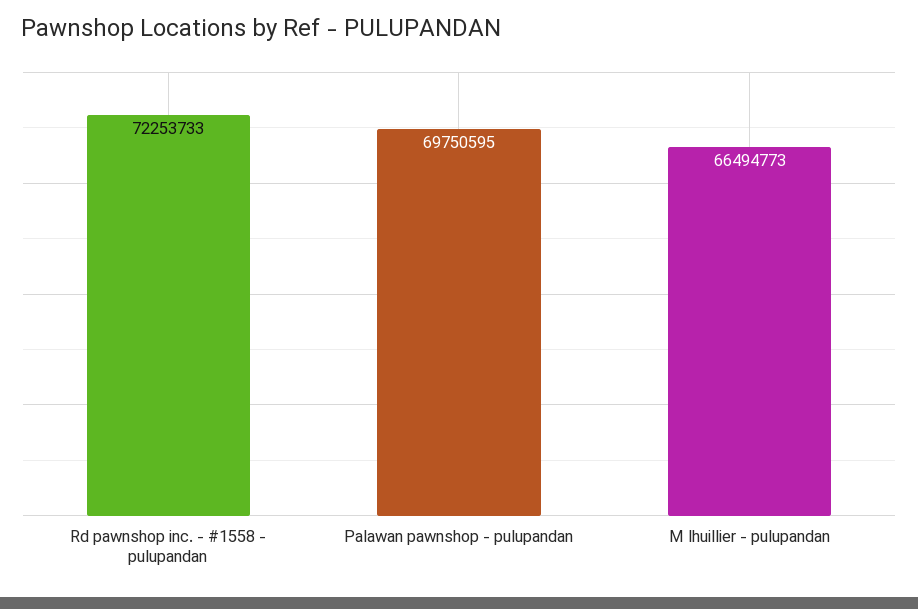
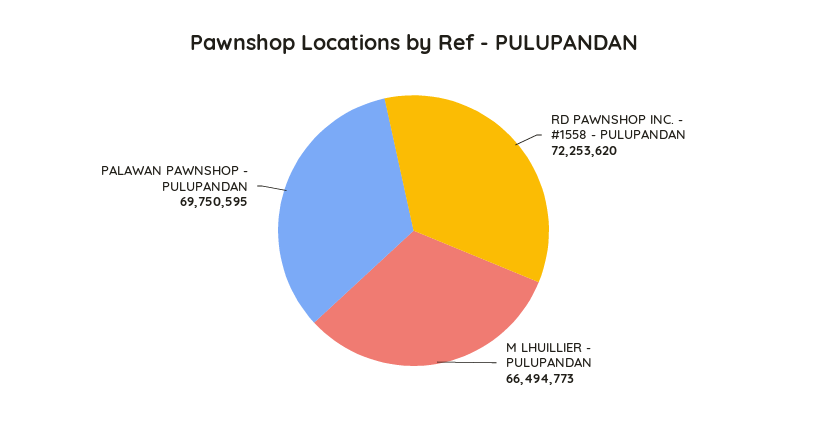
Rd pawnshop inc. - #1558 - pulupandan: 72253733 -> 72253620

